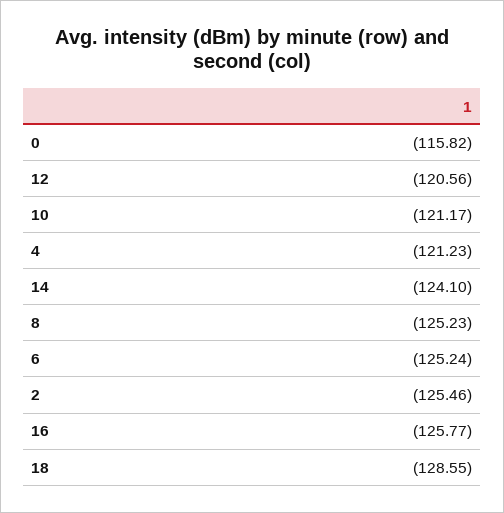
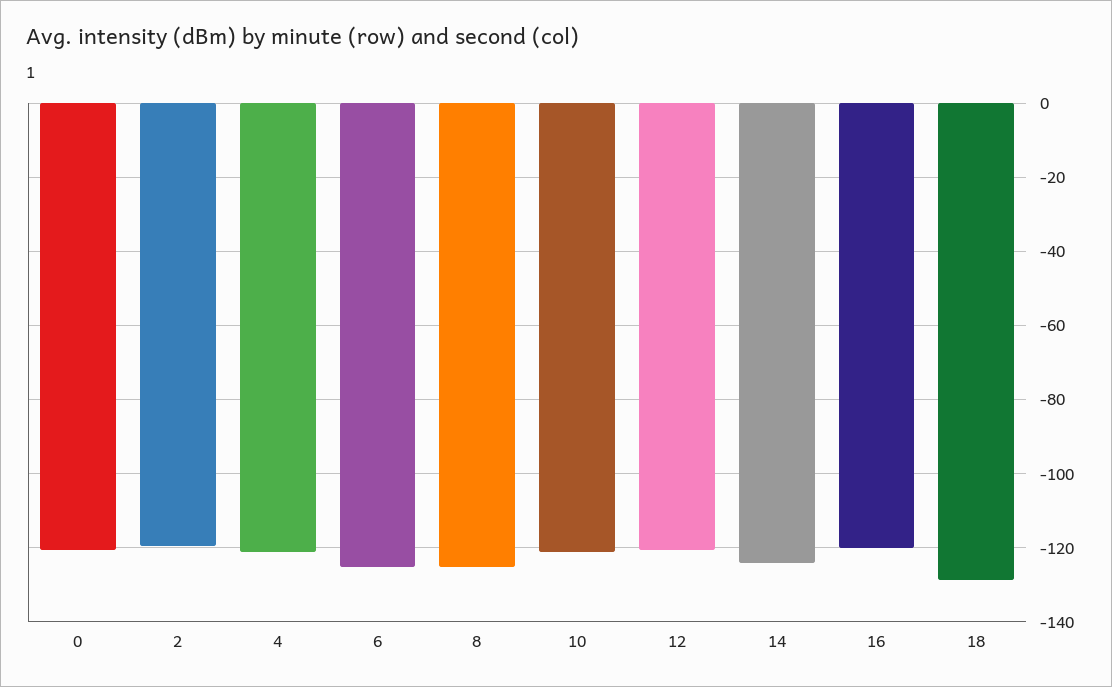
0: -115.82 -> -120
2: -125.46 -> -120
16: -125.77 -> -120

